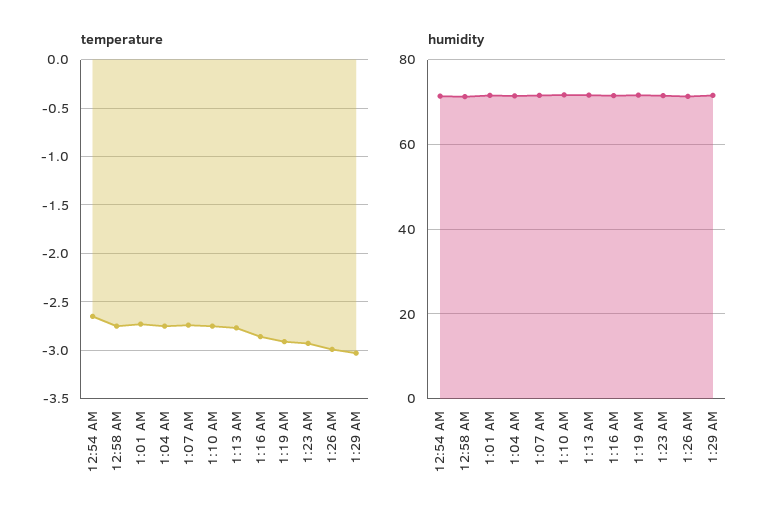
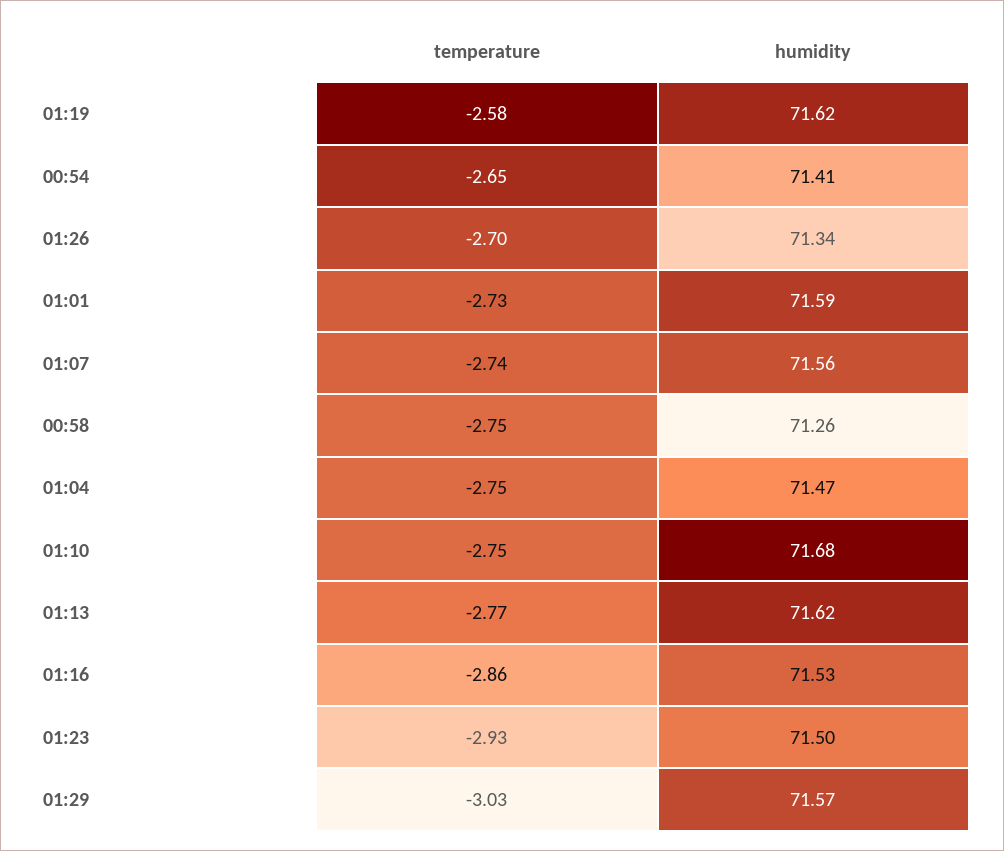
temperature, 1:19 AM: -2.9 -> -2.58
temperature, 1:26 AM: -3 -> -2.7

